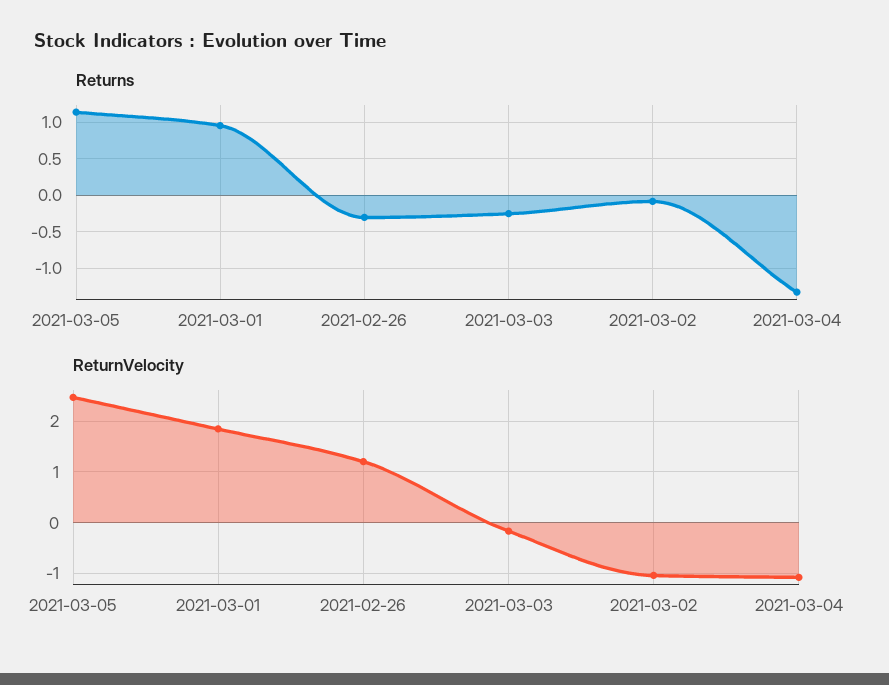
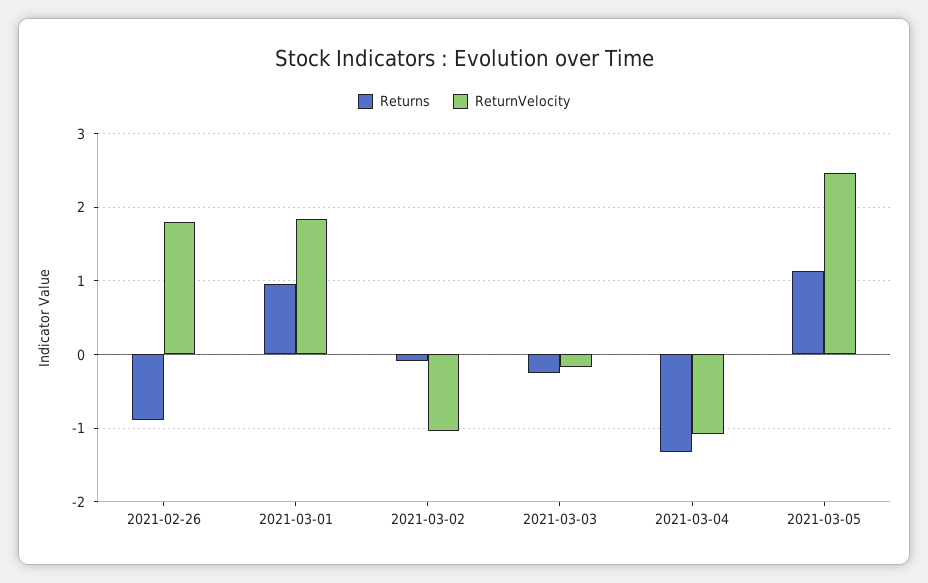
Returns, 2021-02-26: -0.3 -> -0.9
ReturnVelocity, 2021-02-26: 1.2 -> 1.8

